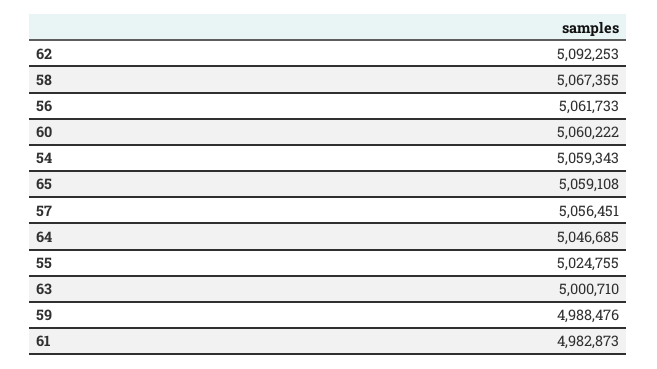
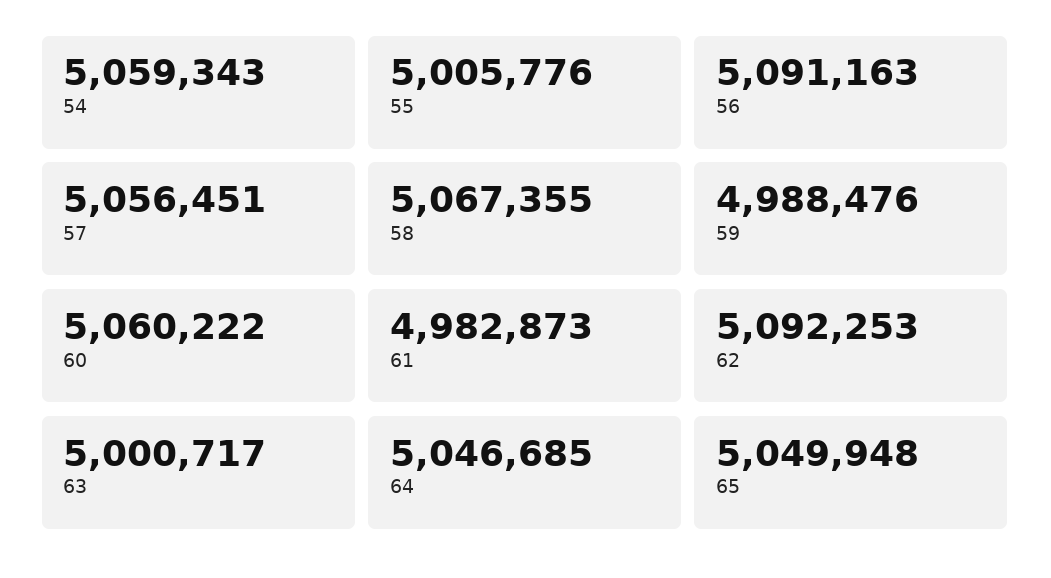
56: 5061733 -> 5091163
65: 5059108 -> 5049948
55: 5024755 -> 5005776
63: 5000710 -> 5000717

